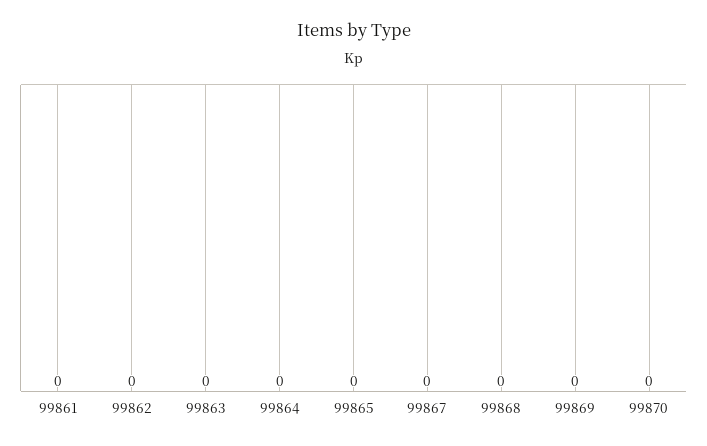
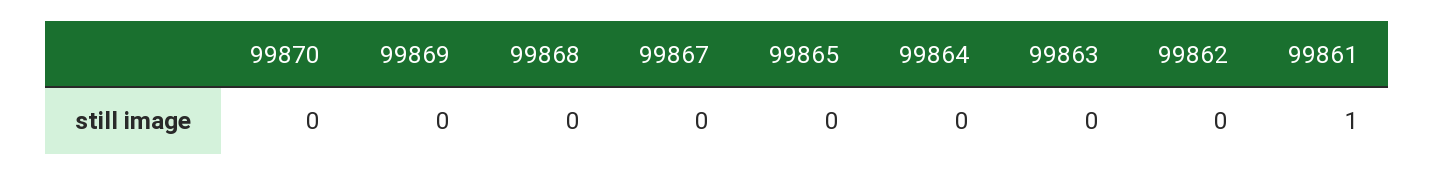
99861: 0 -> 1

